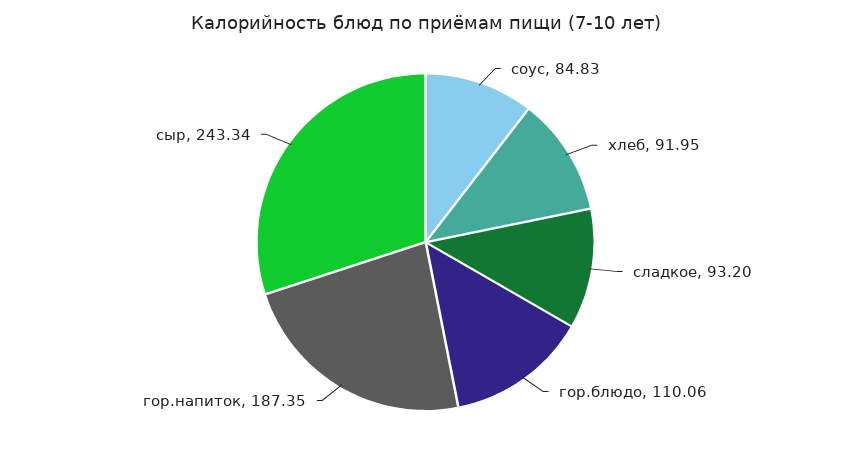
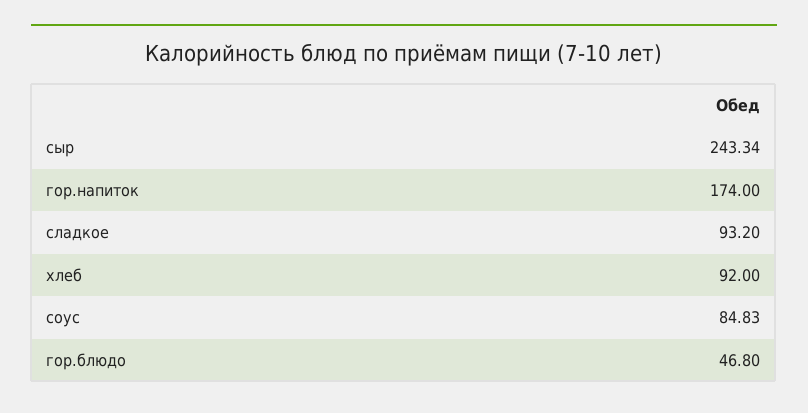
хлеб: 91.95 -> 92
гор.блюдо: 110.06 -> 46.8
гор.напиток: 187.35 -> 174

